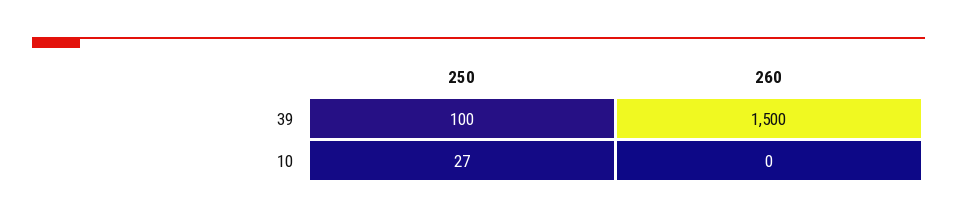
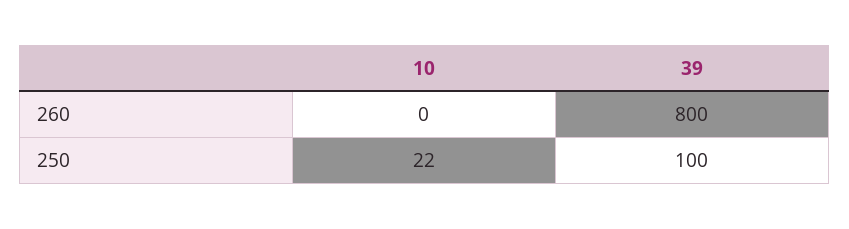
260, 39: 1500 -> 800
250, 10: 27 -> 22

